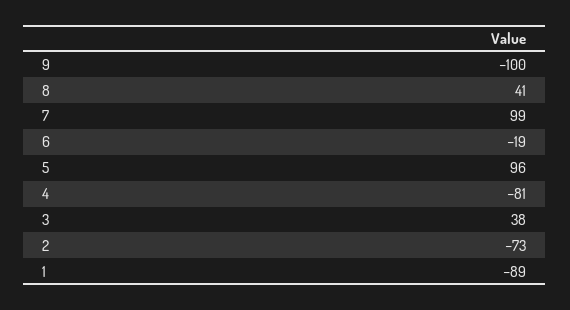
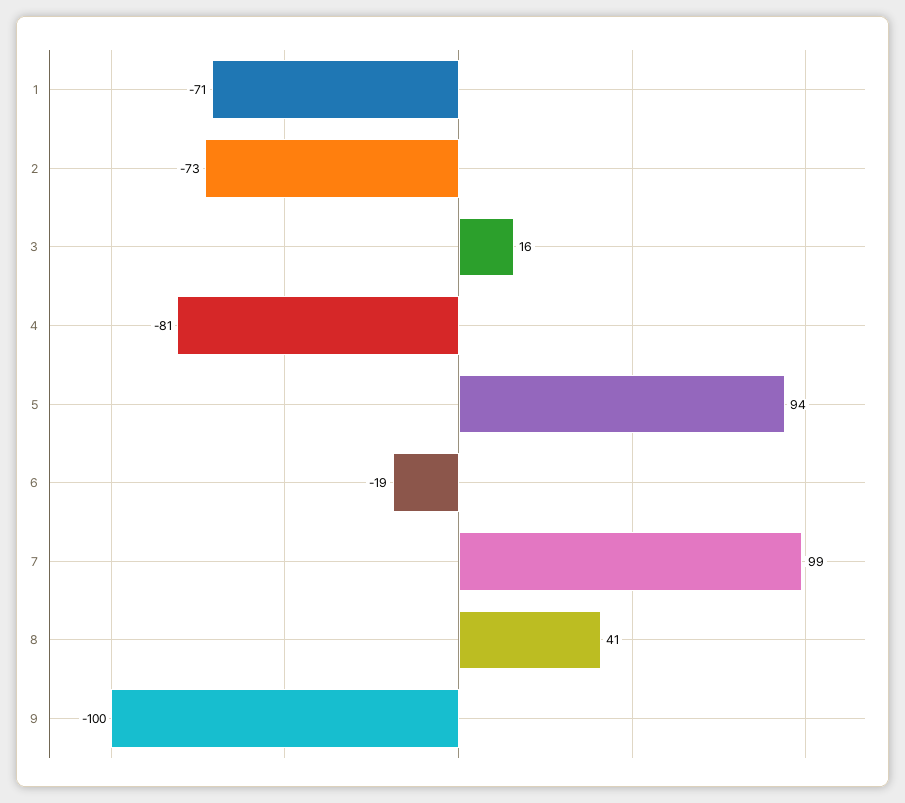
5: 96 -> 94
3: 38 -> 16
1: -89 -> -71

